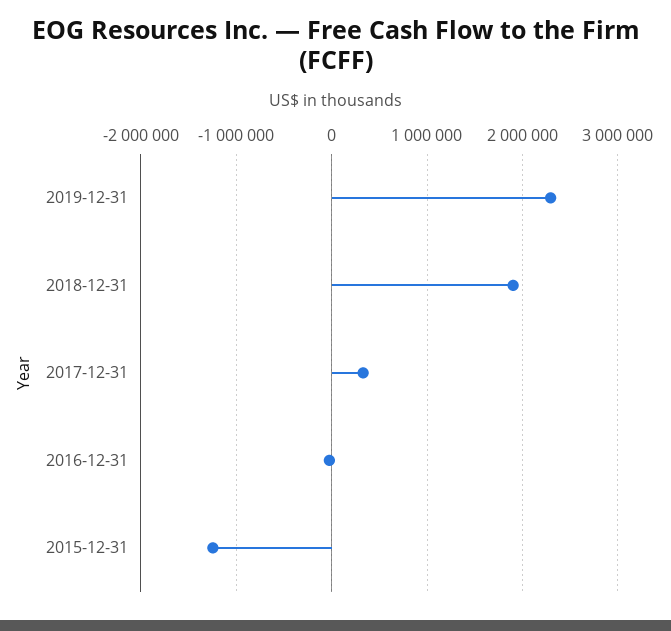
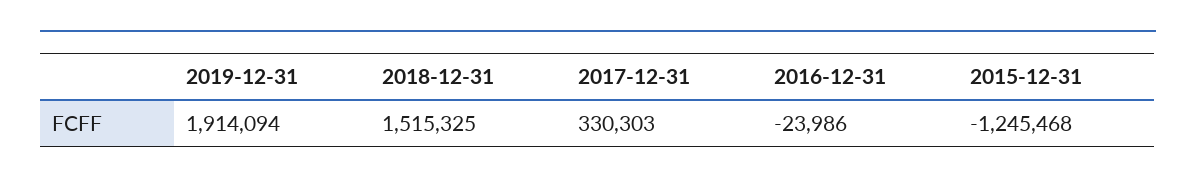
2019-12-31: 2300000 -> 1914094
2018-12-31: 1900000 -> 1515325

